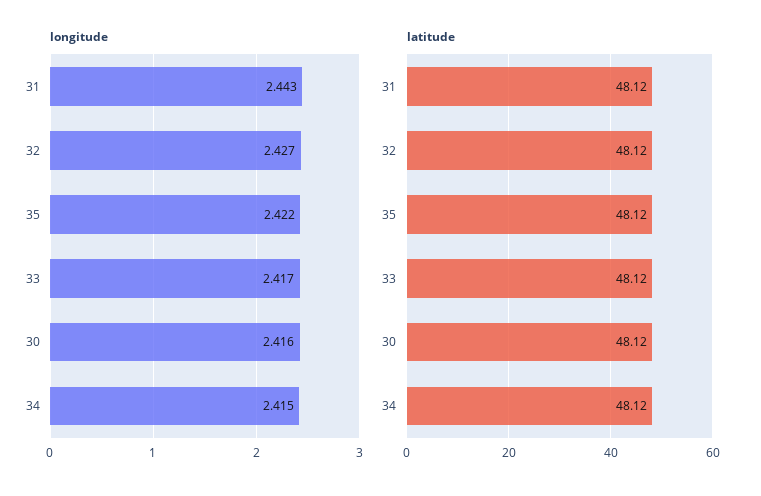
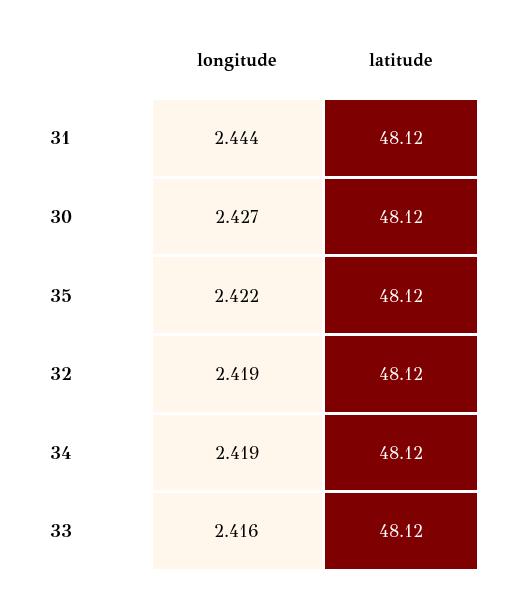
longitude, 31: 2.443 -> 2.444
longitude, 32: 2.427 -> 2.419
longitude, 33: 2.417 -> 2.416
longitude, 30: 2.416 -> 2.427
longitude, 34: 2.415 -> 2.419

